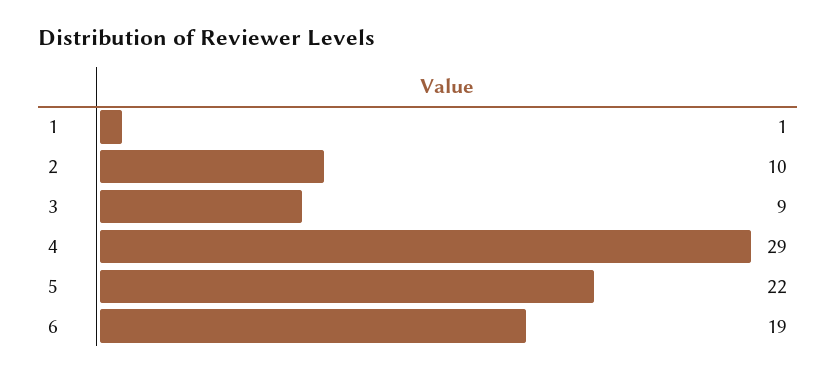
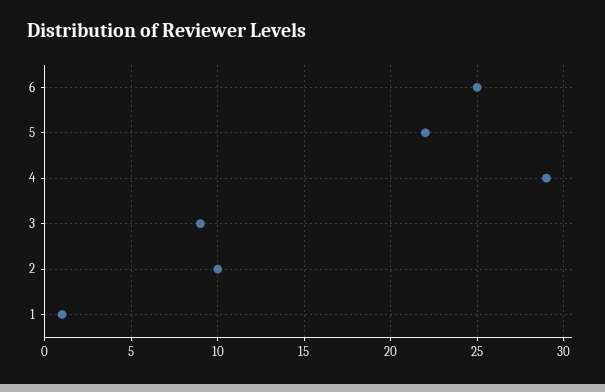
6: 19 -> 25

